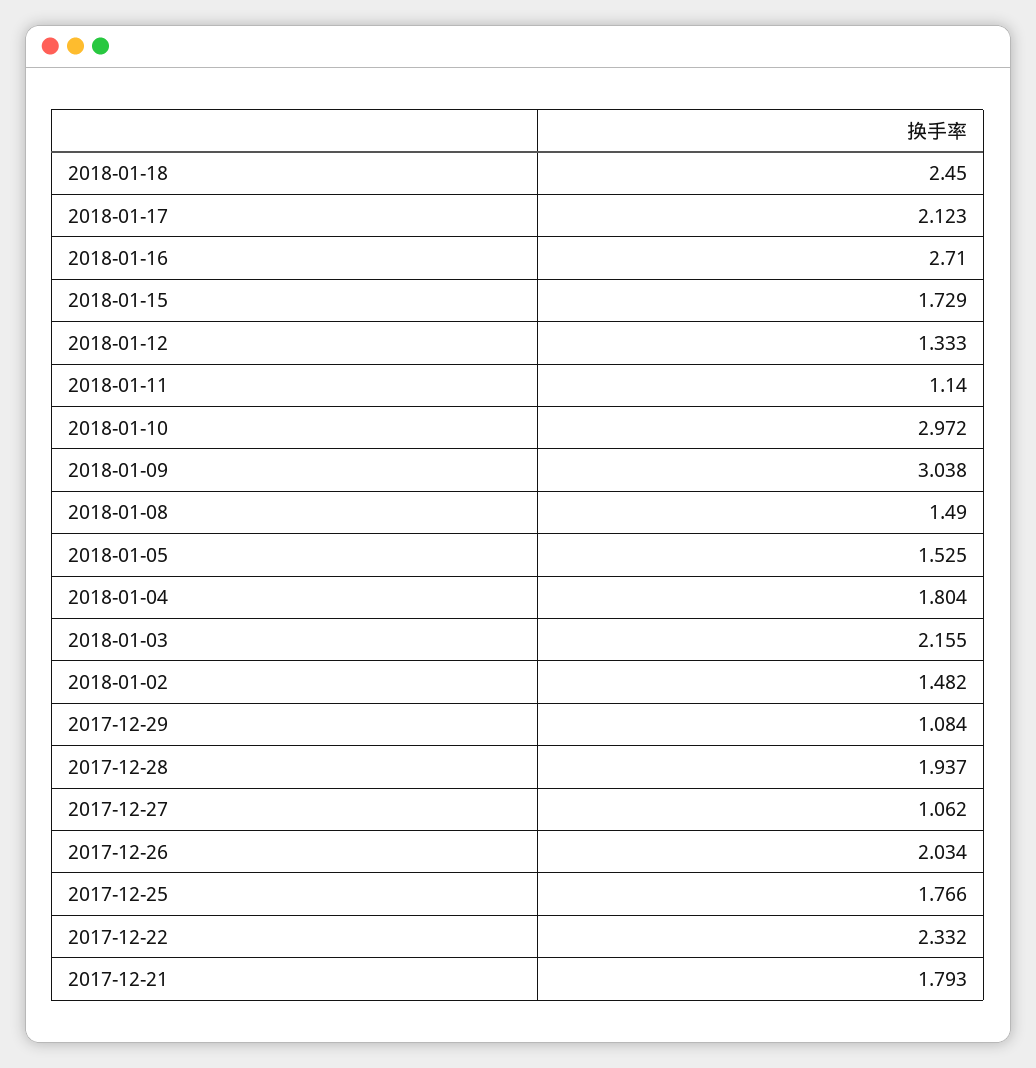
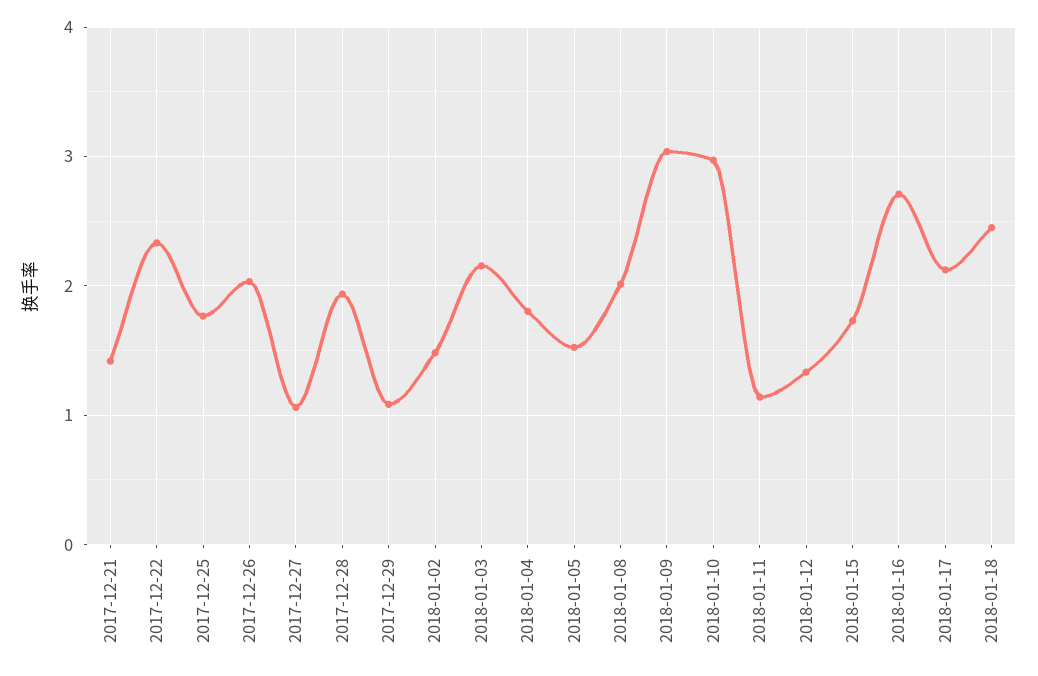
2018-01-08: 1.49 -> 2
2017-12-21: 1.793 -> 1.4

